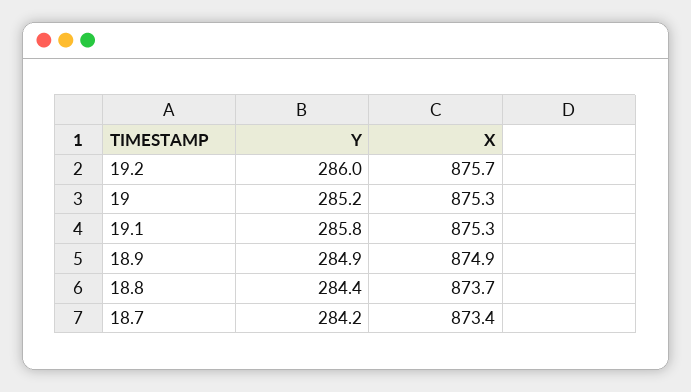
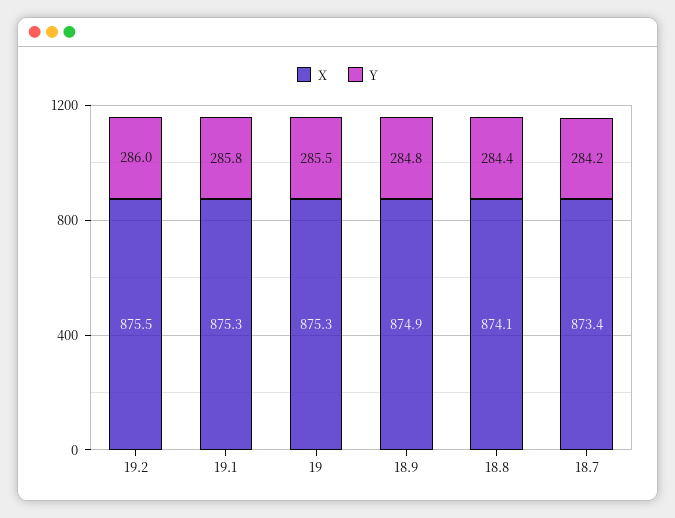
X, 19.2: 875.7 -> 875.5
Y, 19: 285.2 -> 285.5
Y, 18.9: 284.9 -> 284.8
X, 18.8: 873.7 -> 874.1

